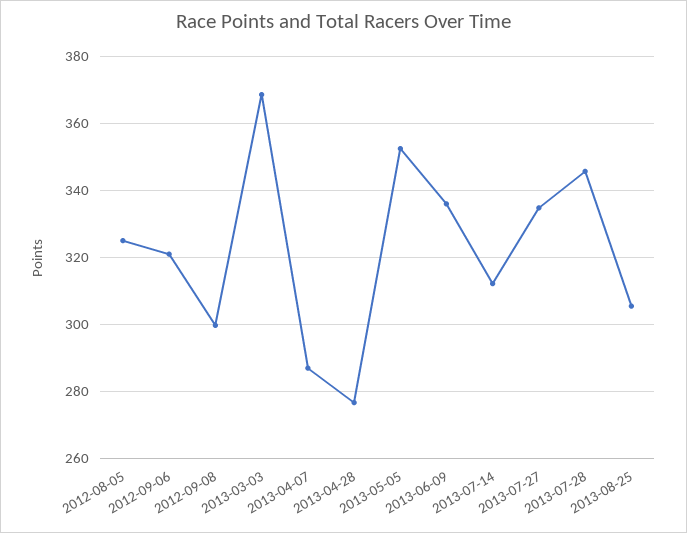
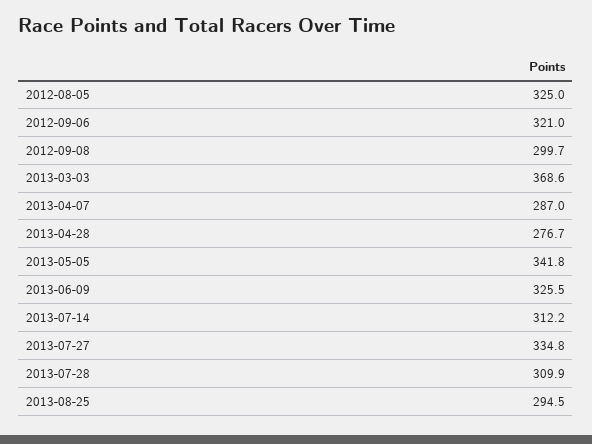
2013-05-05: 352 -> 341.8
2013-06-09: 336 -> 325.5
2013-07-28: 346 -> 309.9
2013-08-25: 306 -> 294.5

